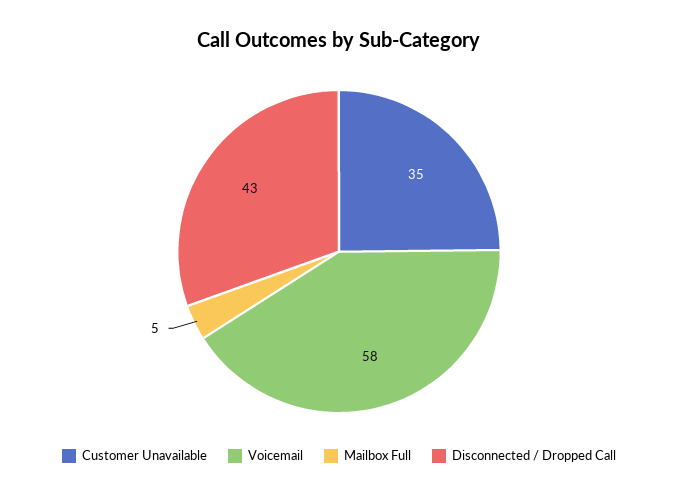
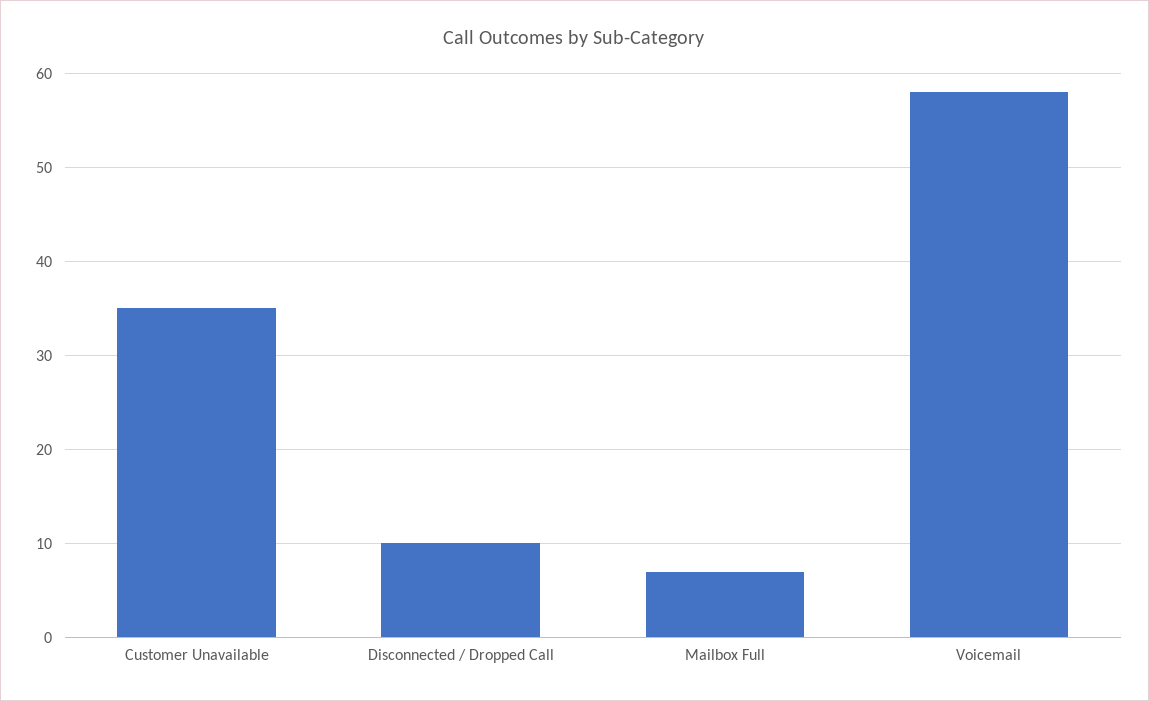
Mailbox Full: 5 -> 7
Disconnected / Dropped Call: 43 -> 10

